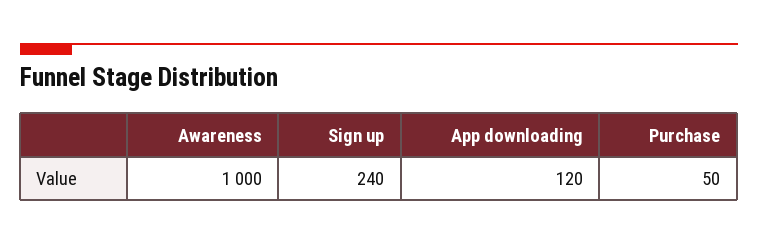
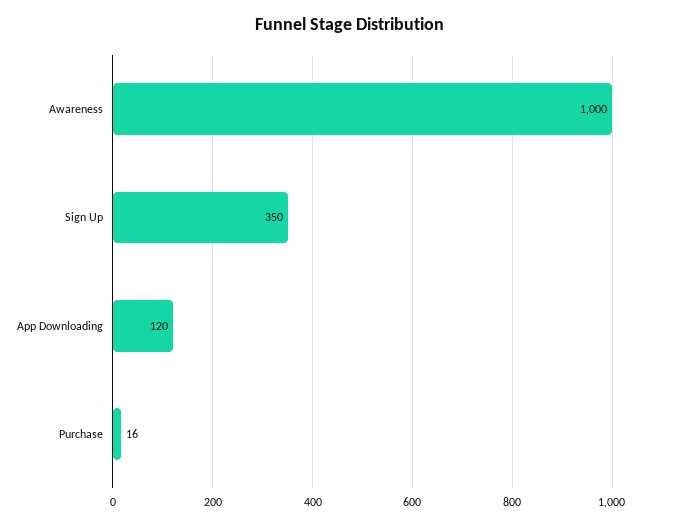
Sign up: 240 -> 350
Purchase: 50 -> 16

